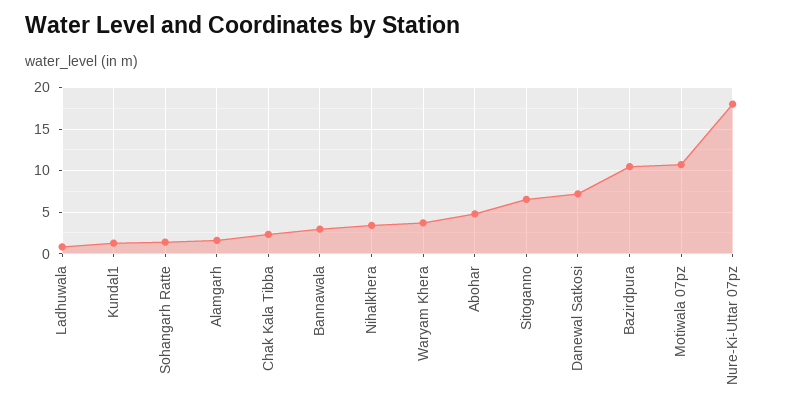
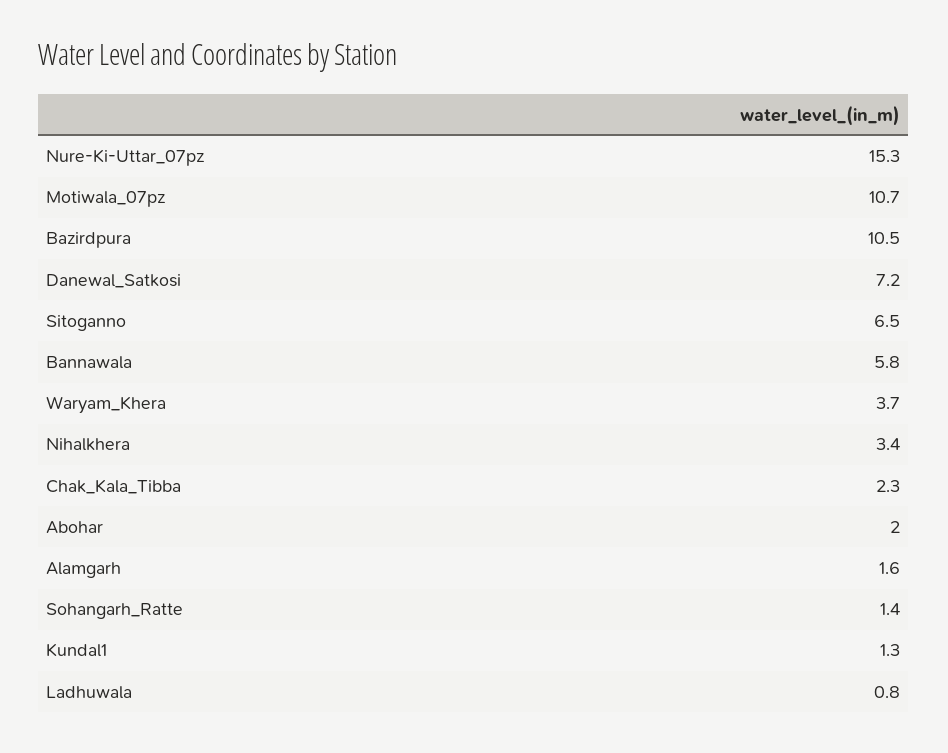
Bannawala: 3 -> 5.8
Abohar: 5 -> 2
Nure-Ki-Uttar 07pz: 18 -> 15.3

